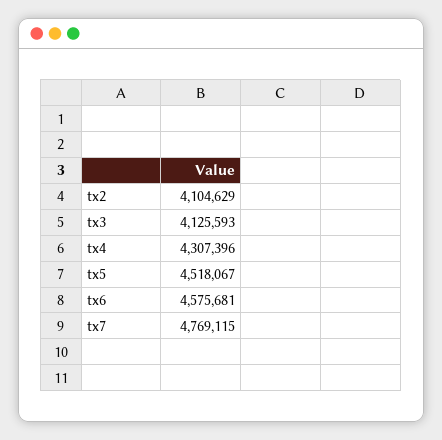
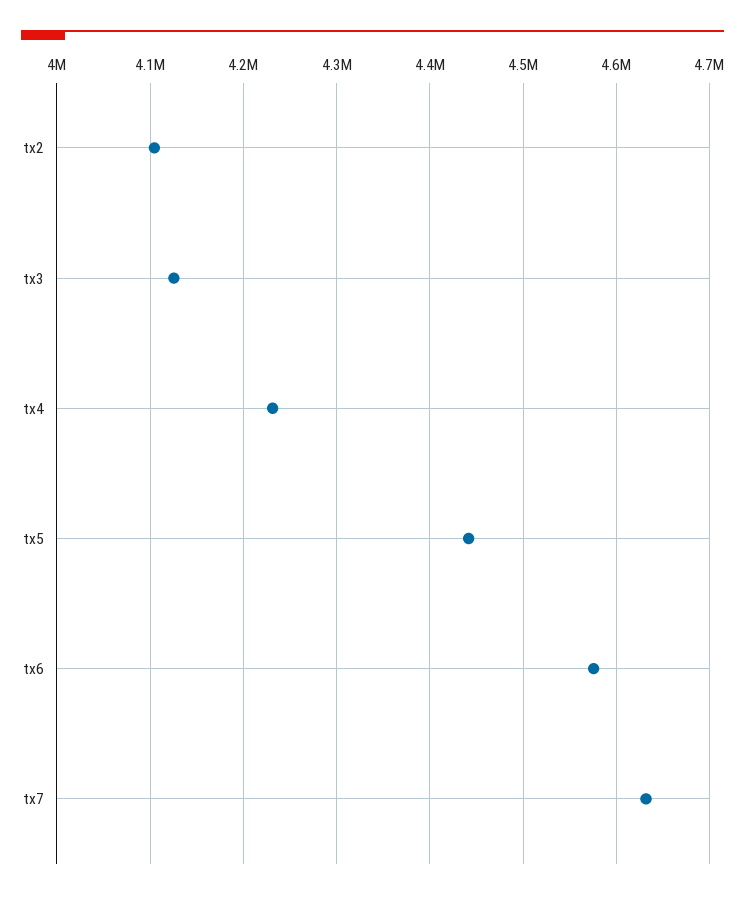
tx4: 4307396 -> 4230000
tx5: 4518067 -> 4440000
tx7: 4769115 -> 4630000

